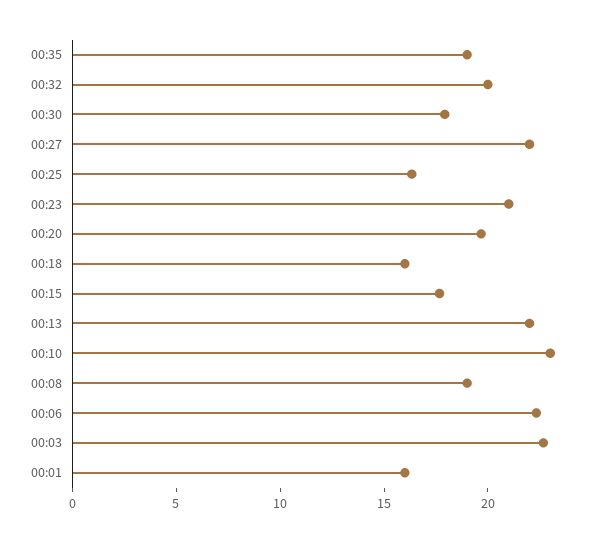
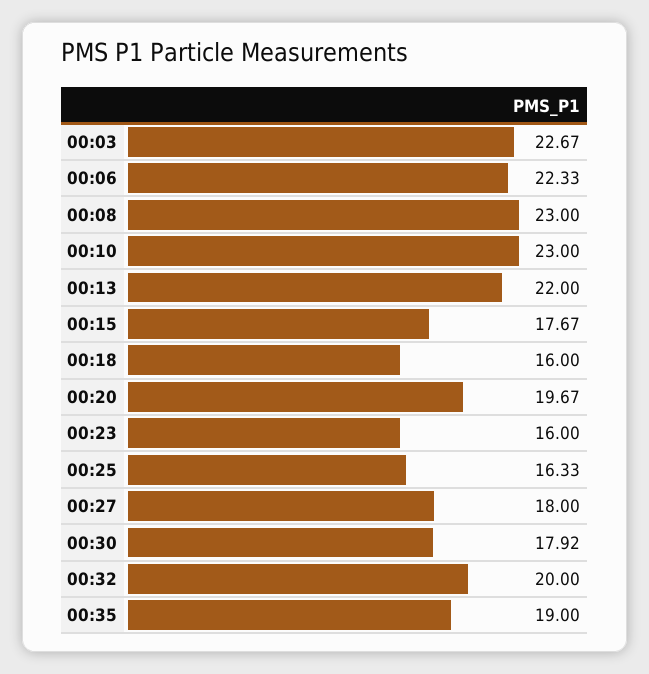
00:27: 22 -> 18
00:23: 21 -> 16
00:08: 19 -> 23
00:01: 16 -> none

